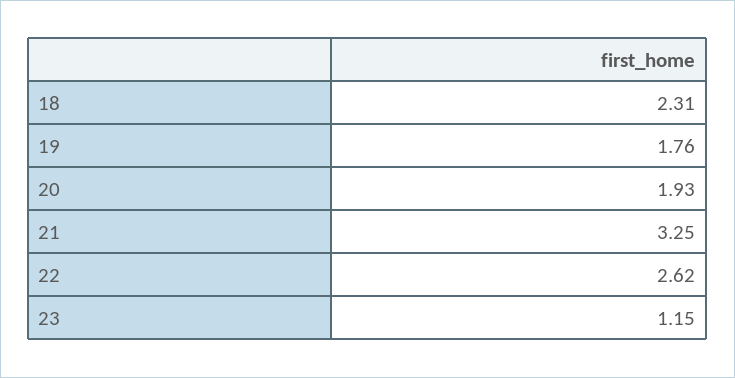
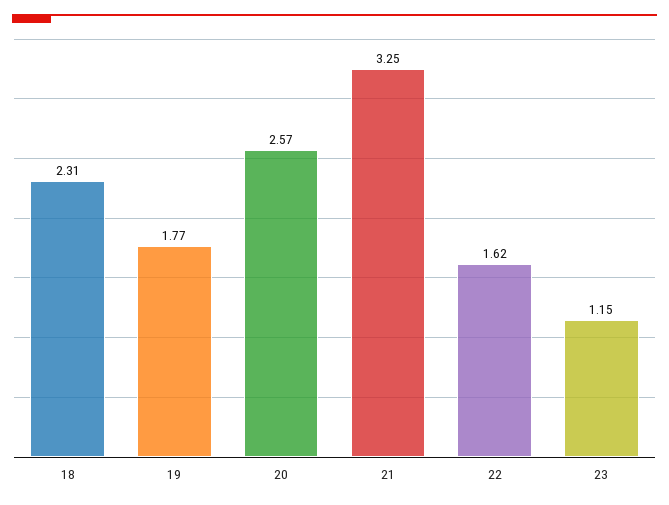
19: 1.76 -> 1.77
20: 1.93 -> 2.57
22: 2.62 -> 1.62

